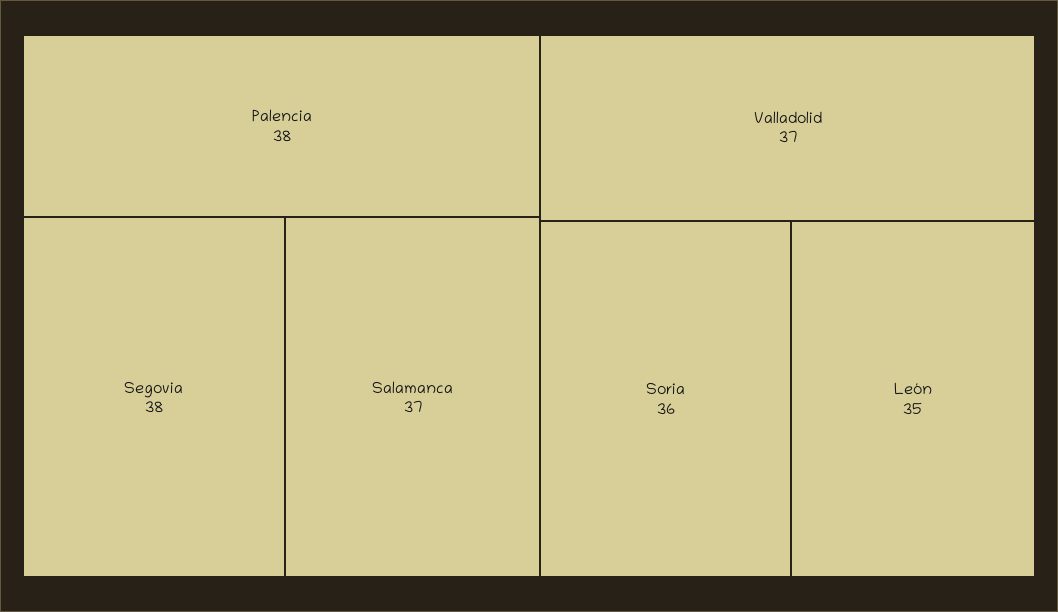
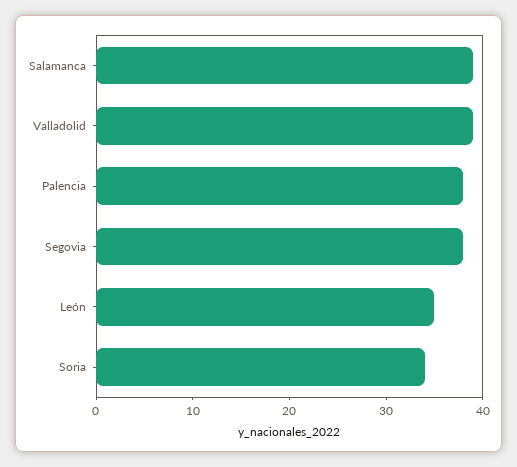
Salamanca: 37 -> 39
Valladolid: 37 -> 39
Soria: 36 -> 34

